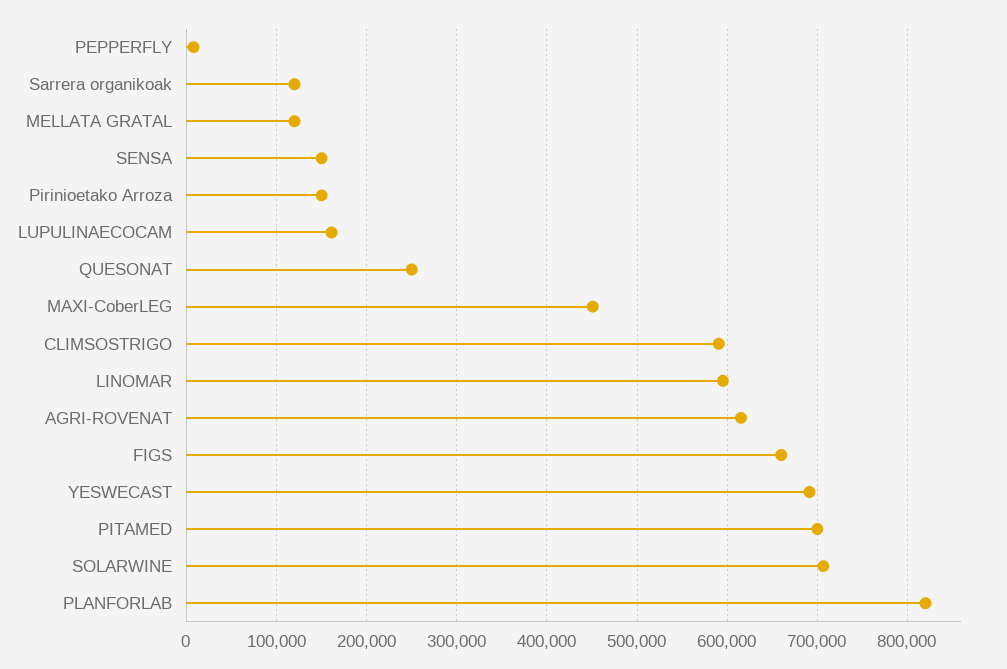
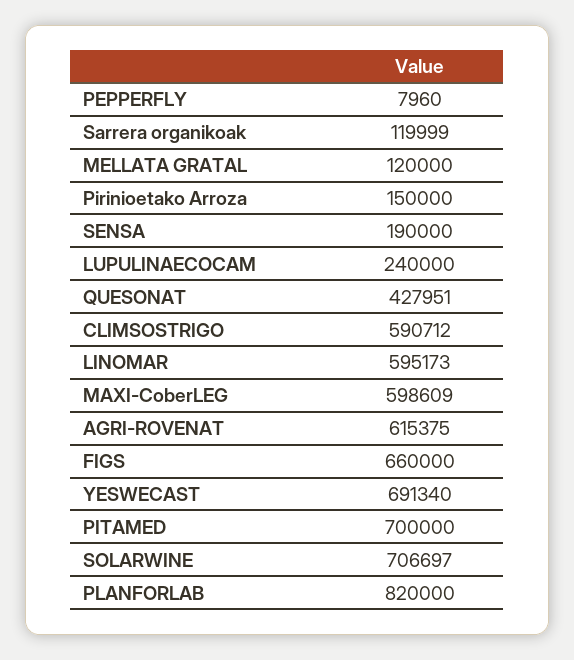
SENSA: 150000 -> 190000
LUPULINAECOCAM: 160000 -> 240000
QUESONAT: 250000 -> 427951
MAXI-CoberLEG: 450000 -> 598609

